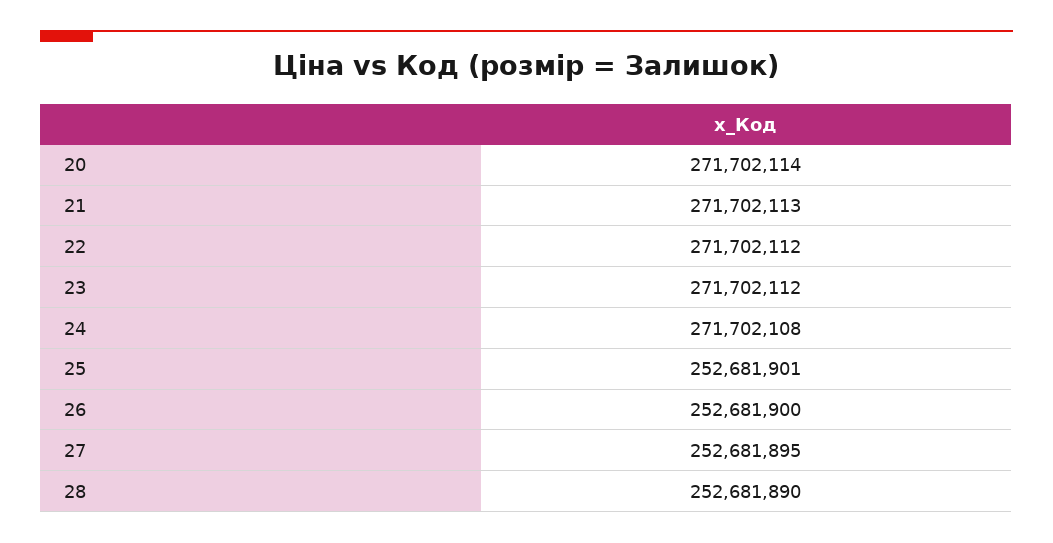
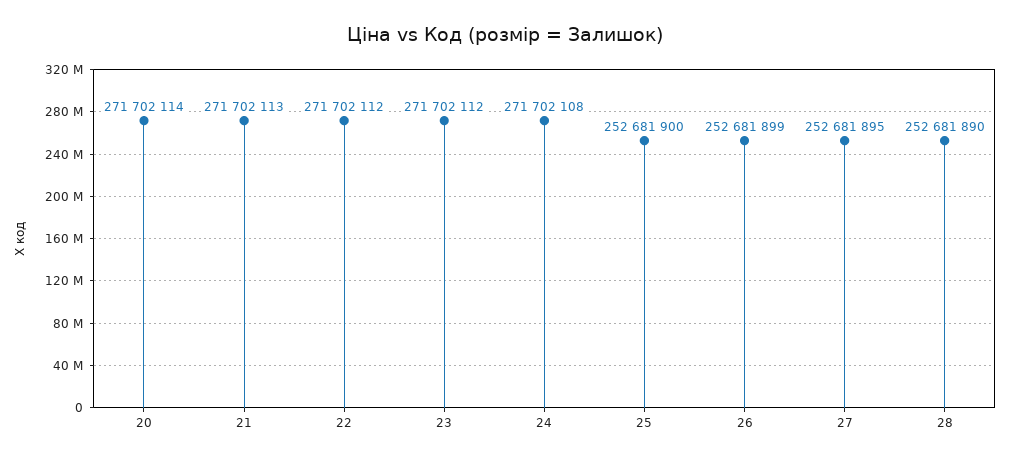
25: 252681901 -> 252681900
26: 252681900 -> 252681899

